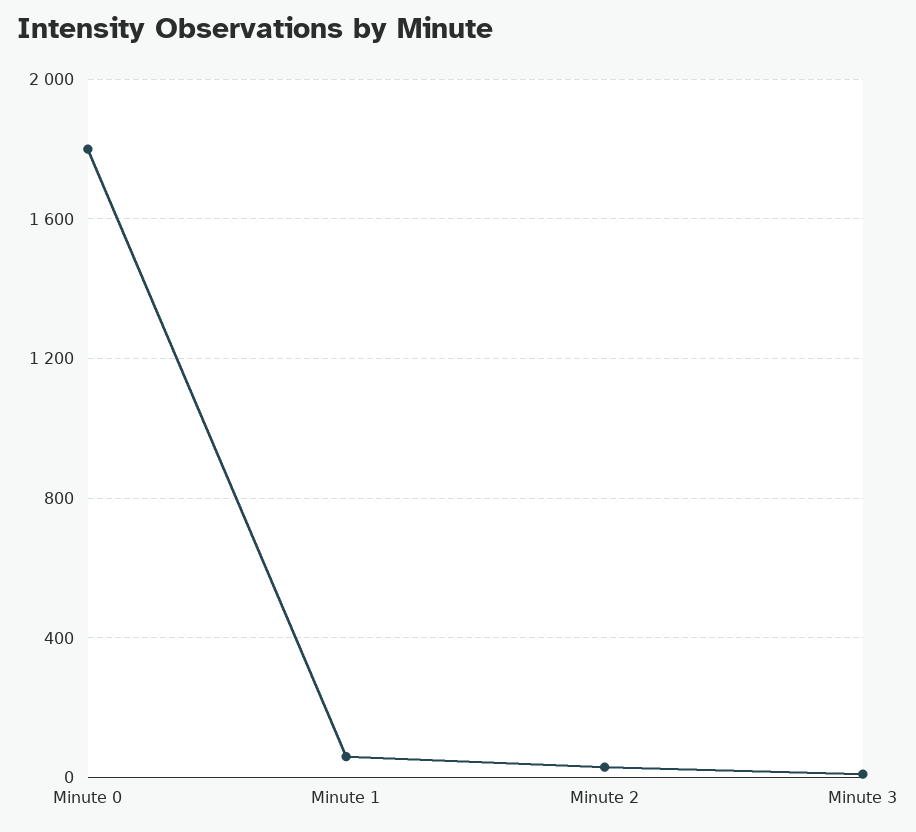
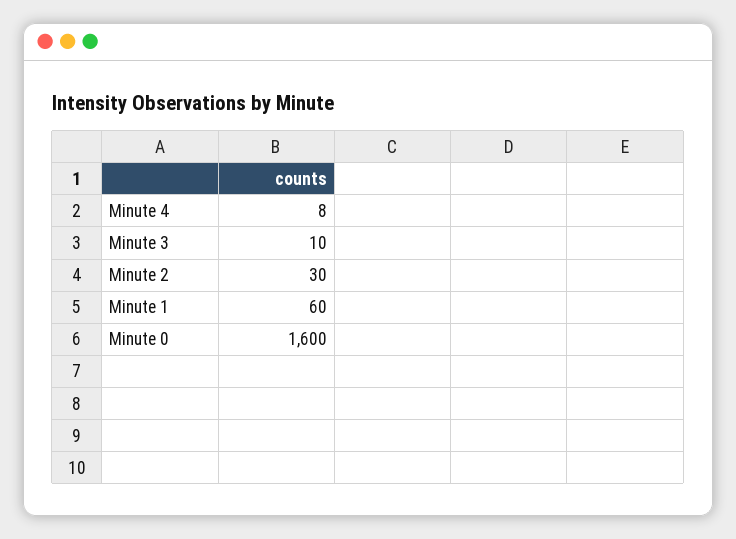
Minute 0: 1800 -> 1600
Minute 4: none -> 8

